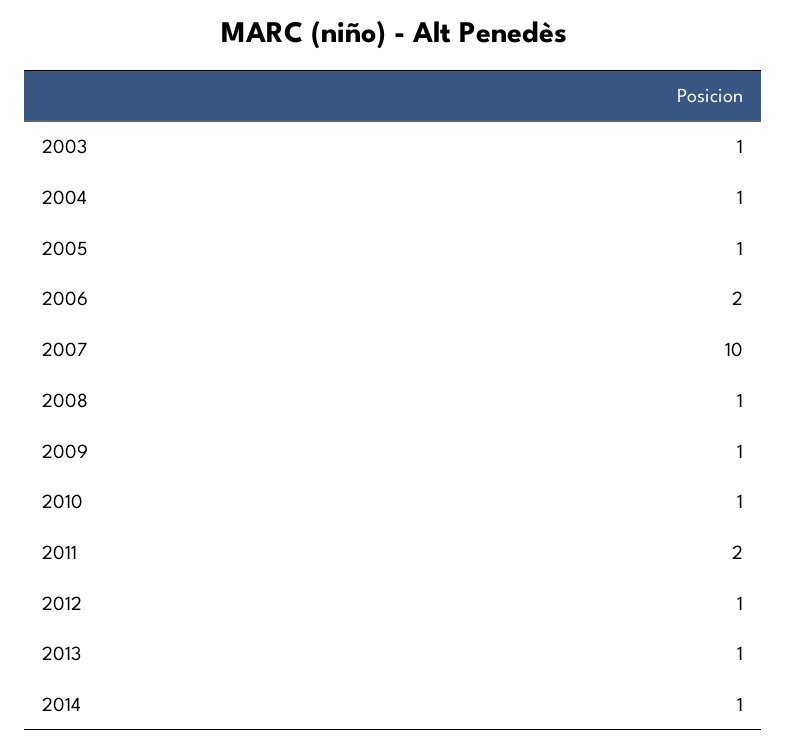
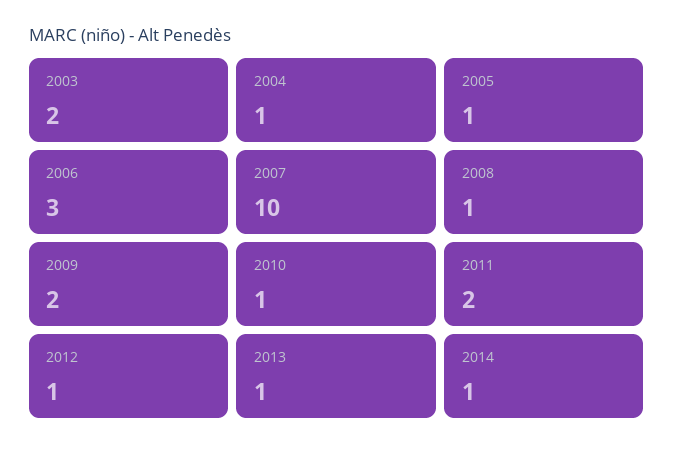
2003: 1 -> 2
2006: 2 -> 3
2009: 1 -> 2

